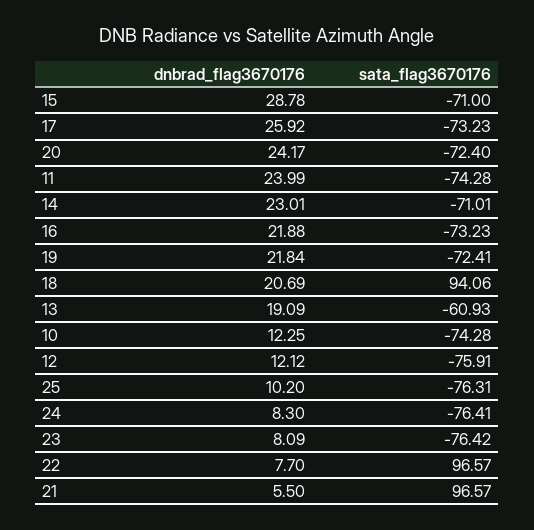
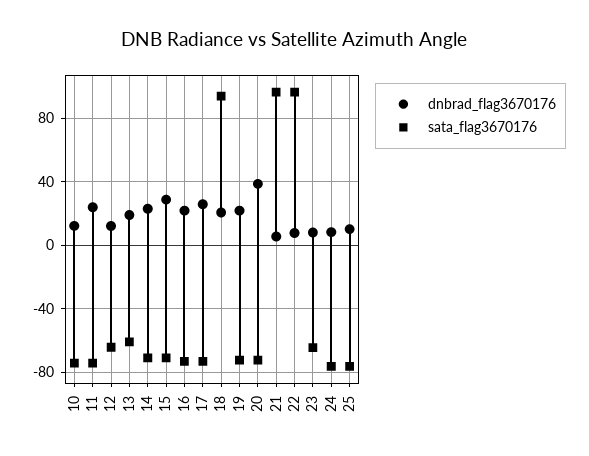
dnbrad_flag3670176, 20: 24.17 -> 40
sata_flag3670176, 12: -75.91 -> -65
sata_flag3670176, 23: -76.42 -> -65

